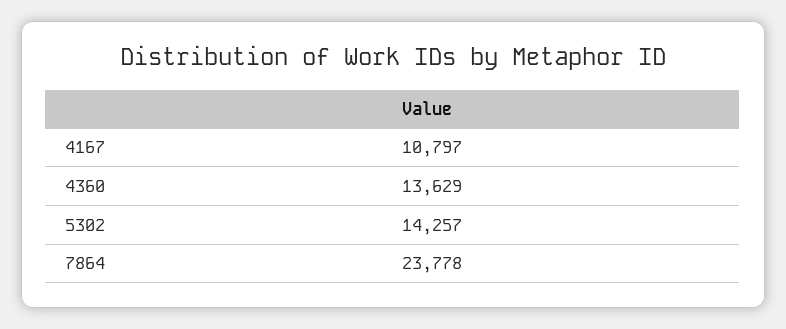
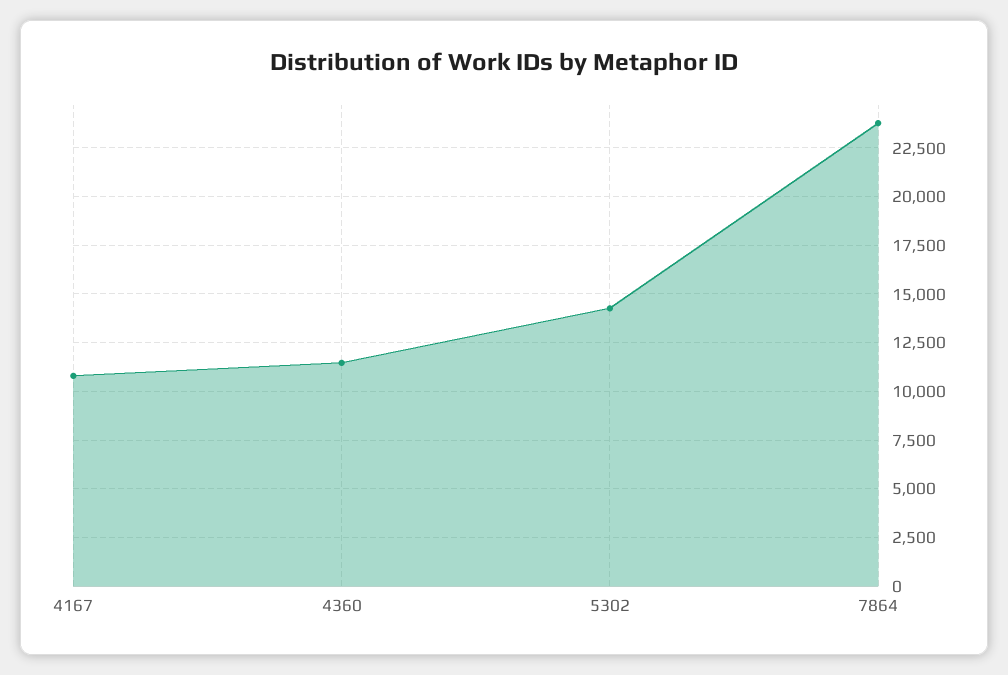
4360: 13629 -> 11500

